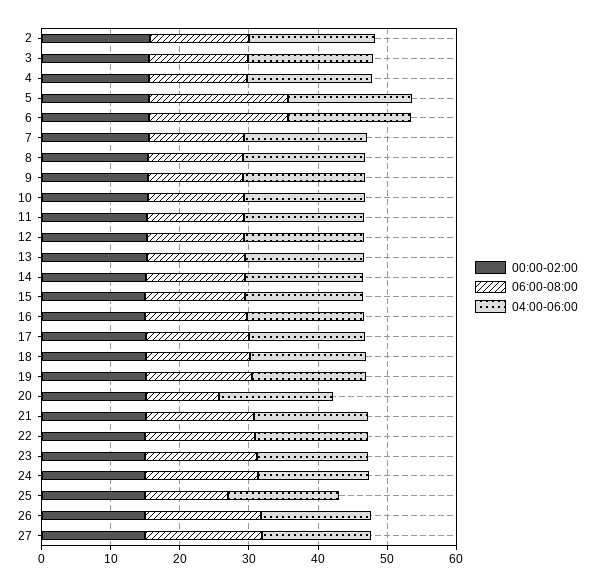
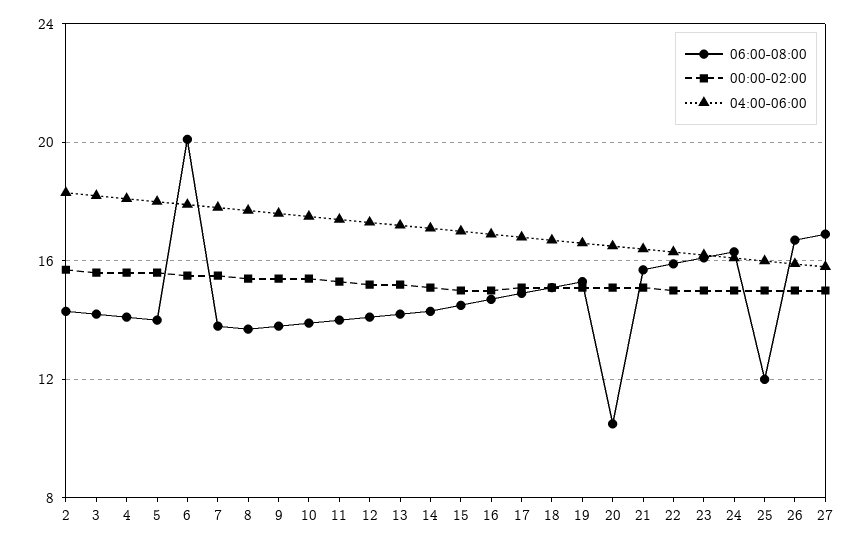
06:00-08:00, 5: 20 -> 14

